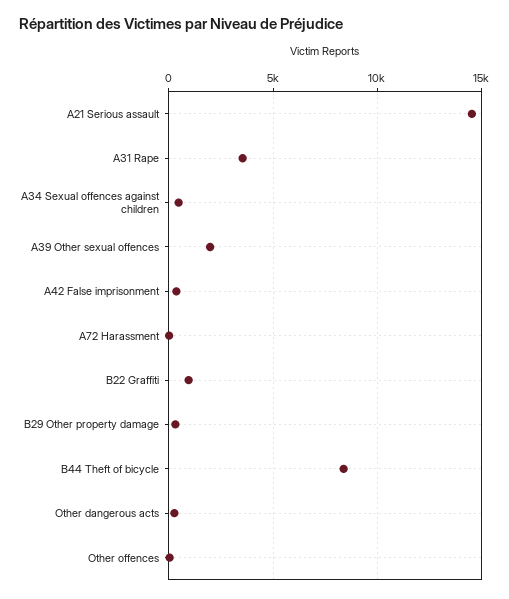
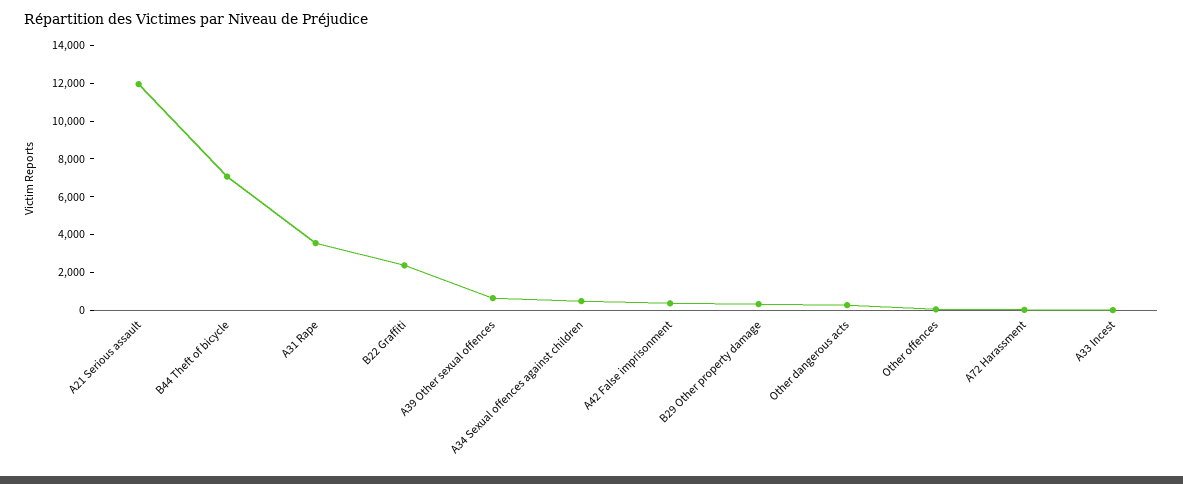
A21 Serious assault: 14500 -> 12000
A39 Other sexual offences: 2000 -> 500
B22 Graffiti: 1000 -> 2500
B44 Theft of bicycle: 8500 -> 7000
A33 Incest: none -> 0

